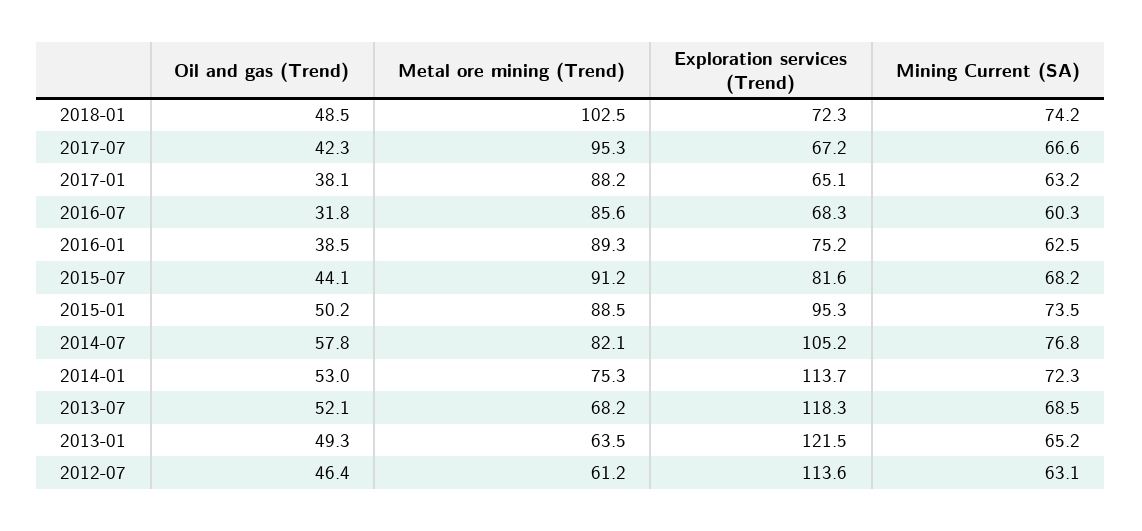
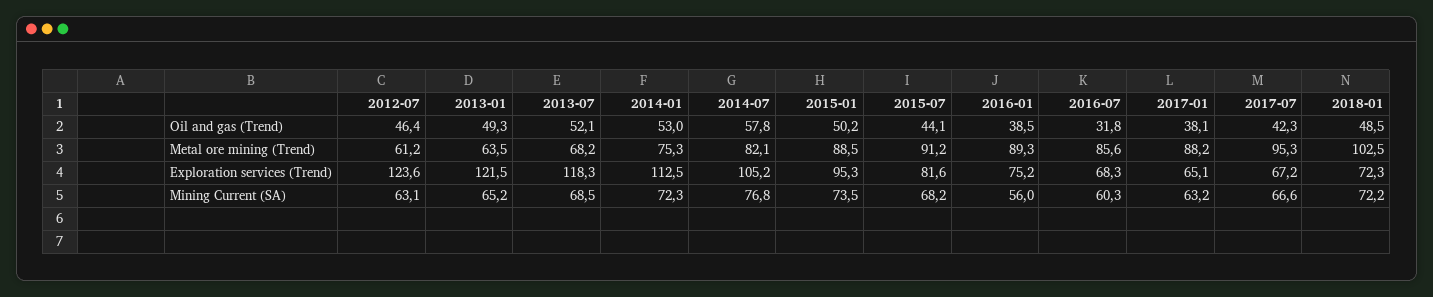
Mining Current (SA), 2018-01: 74.2 -> 72.2
Mining Current (SA), 2016-01: 62.5 -> 56
Exploration services (Trend), 2014-01: 113.7 -> 112.5
Exploration services (Trend), 2012-07: 113.6 -> 123.6

